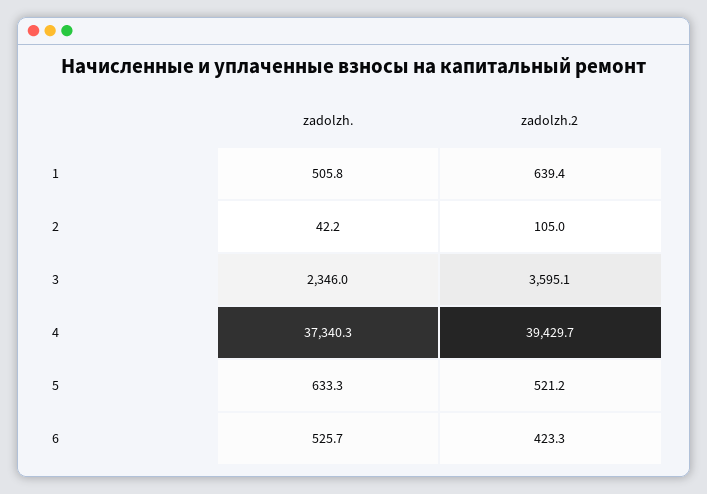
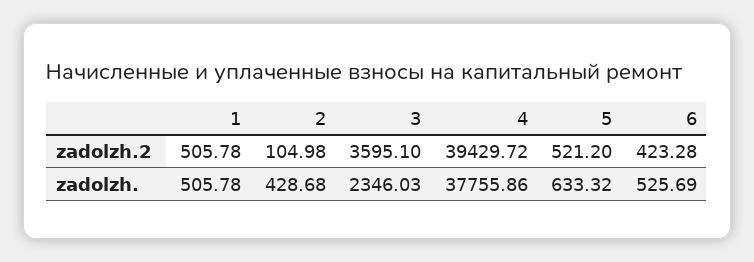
zadolzh.2, 1: 639.4 -> 505.78
zadolzh., 2: 42.2 -> 428.68
zadolzh., 4: 37340.3 -> 37755.86

